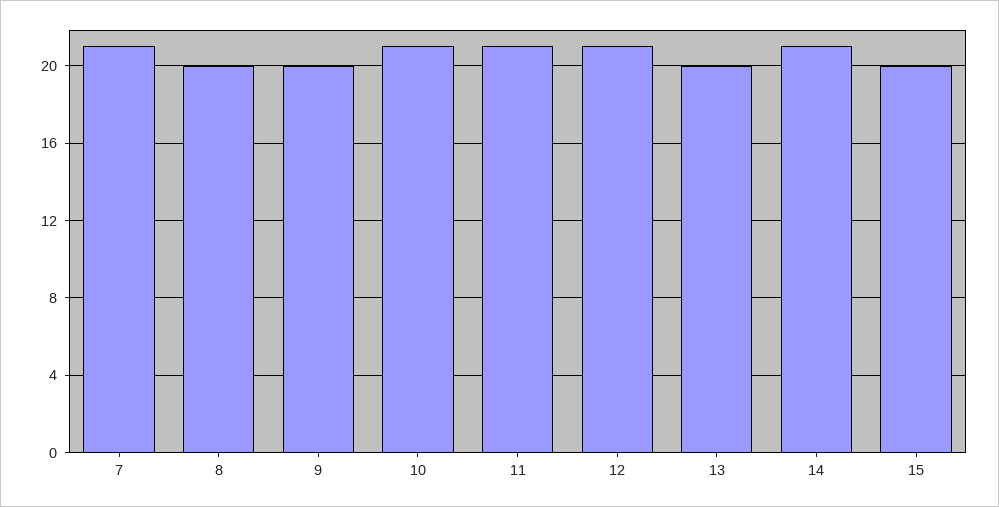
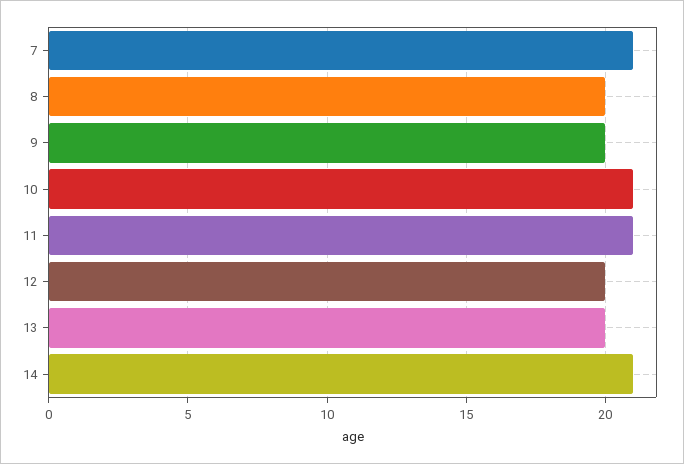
12: 21 -> 20
15: 20 -> none

